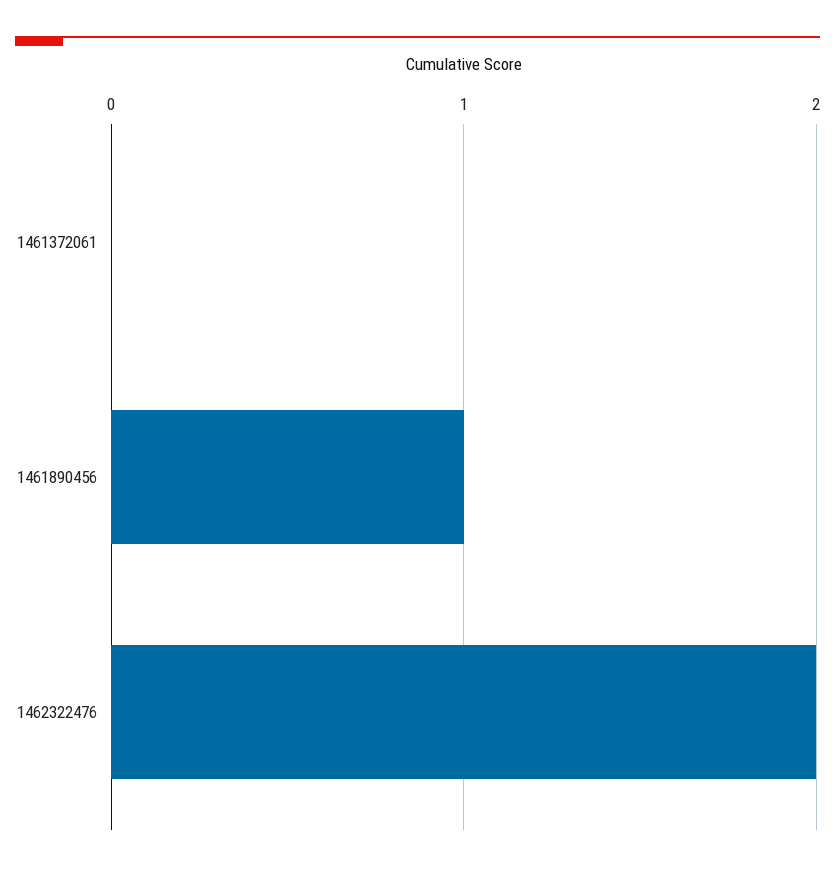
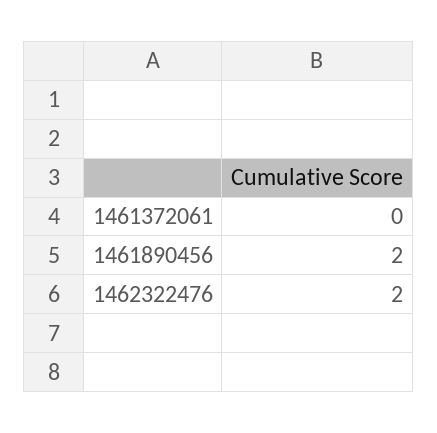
1461890456: 1 -> 2

